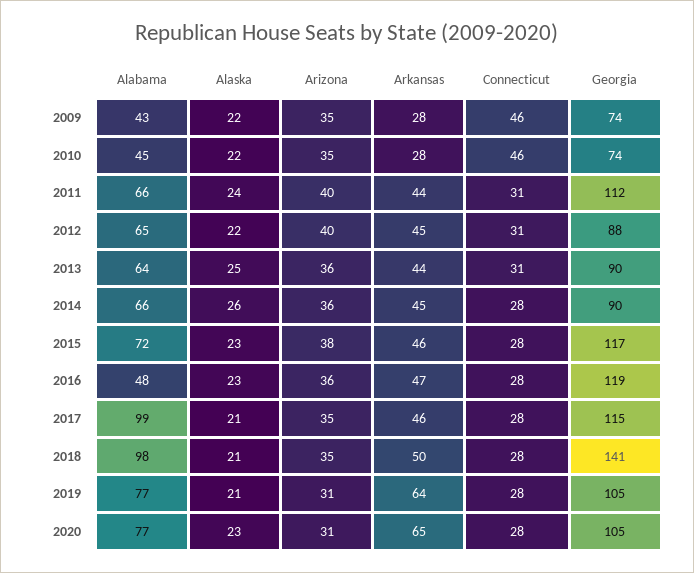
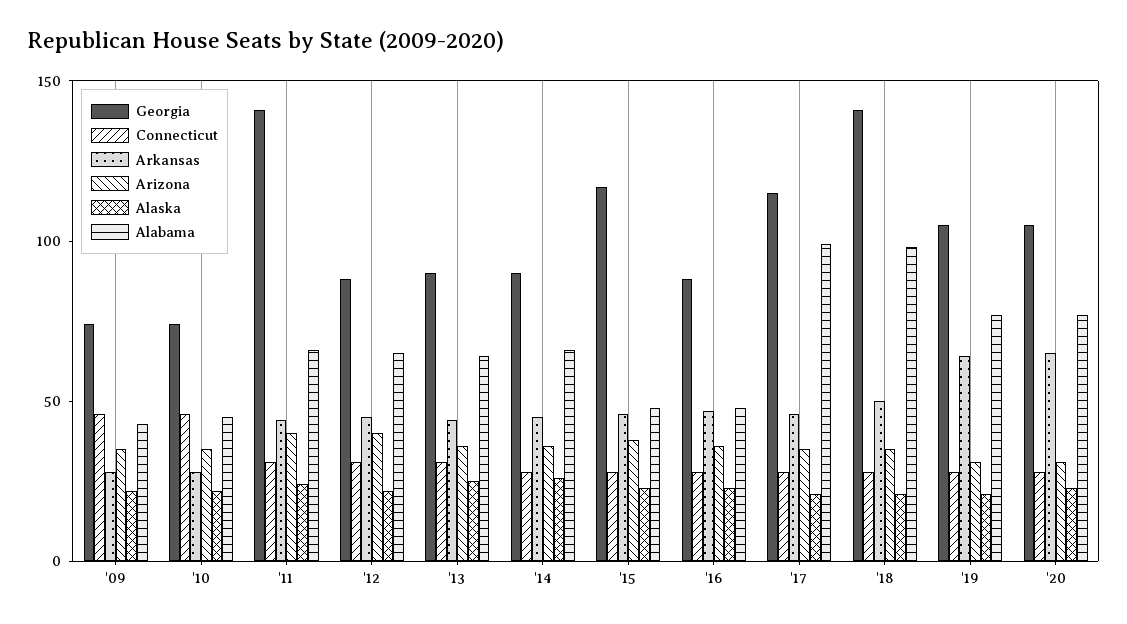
Georgia, 2011: 112 -> 140
Alabama, 2015: 72 -> 50
Georgia, 2016: 119 -> 90

